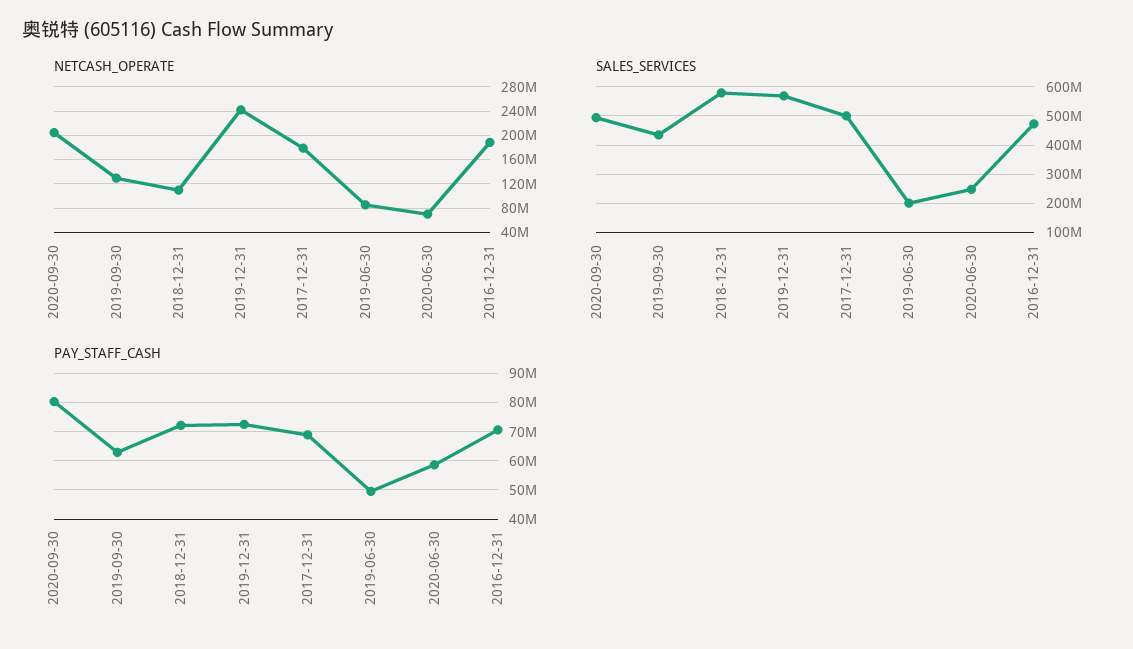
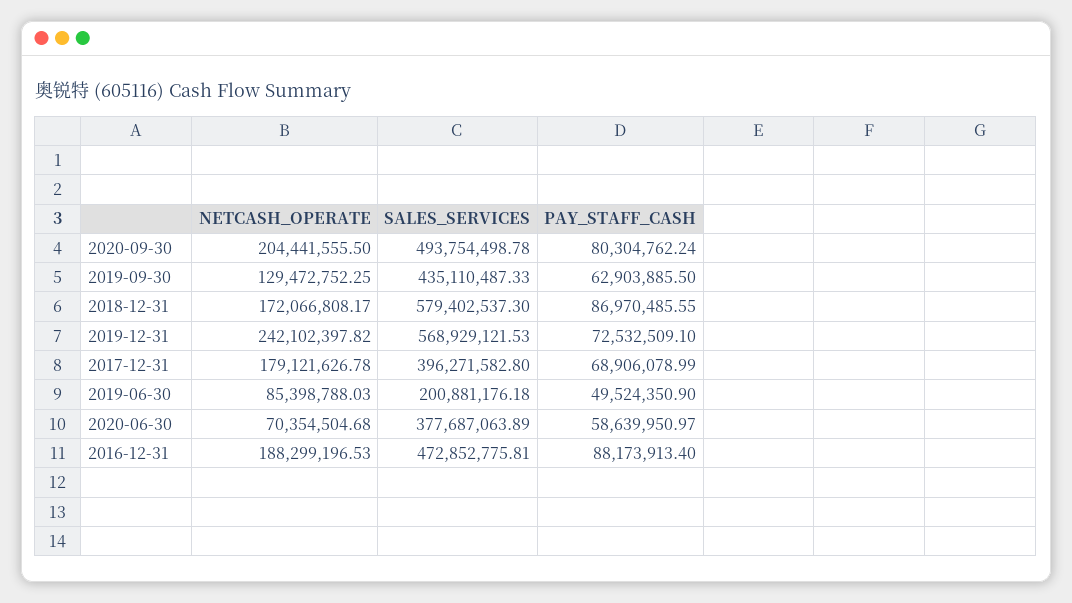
NETCASH_OPERATE, 2018-12-31: 110000000 -> 172066808.17
SALES_SERVICES, 2017-12-31: 500000000 -> 396271582.8
SALES_SERVICES, 2020-06-30: 250000000 -> 377687063.89
PAY_STAFF_CASH, 2018-12-31: 72500000 -> 86970485.55
PAY_STAFF_CASH, 2016-12-31: 70000000 -> 88173913.4

